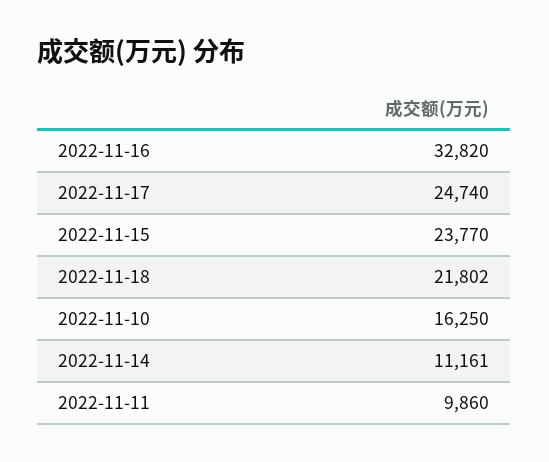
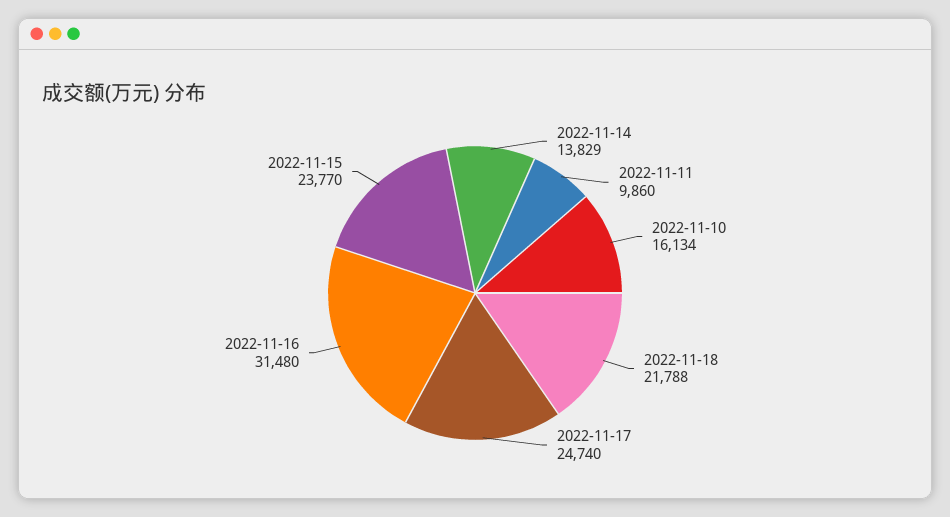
2022-11-16: 32820 -> 31480
2022-11-18: 21802 -> 21788
2022-11-10: 16250 -> 16134
2022-11-14: 11161 -> 13829

